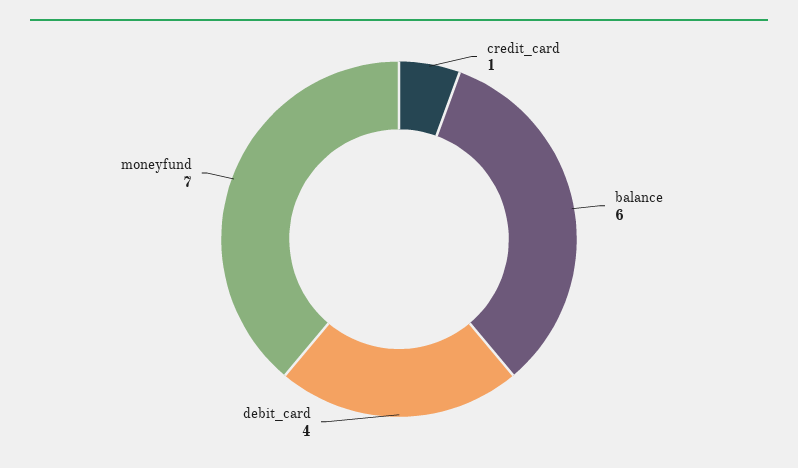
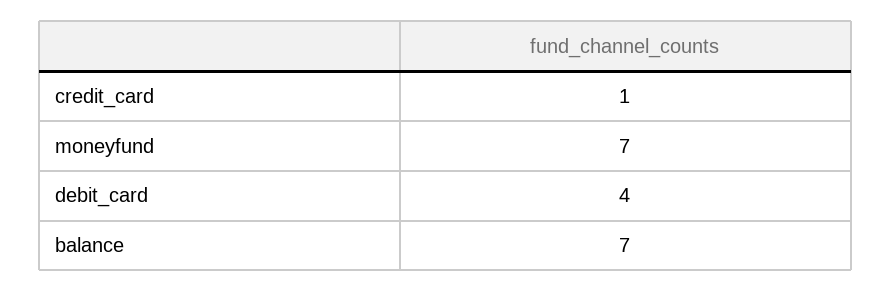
balance: 6 -> 7

